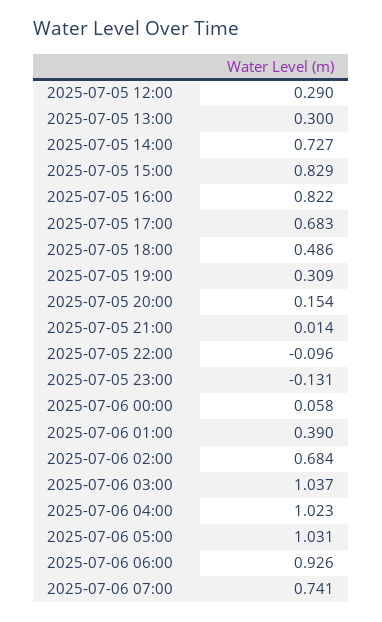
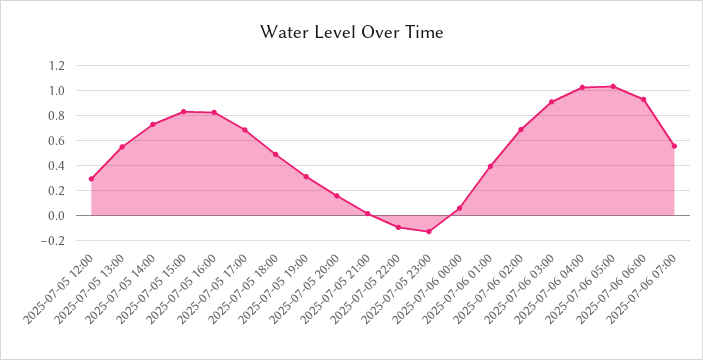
2025-07-05 13:00: 0.3 -> 0.55
2025-07-06 03:00: 1.037 -> 0.9
2025-07-06 07:00: 0.741 -> 0.55

